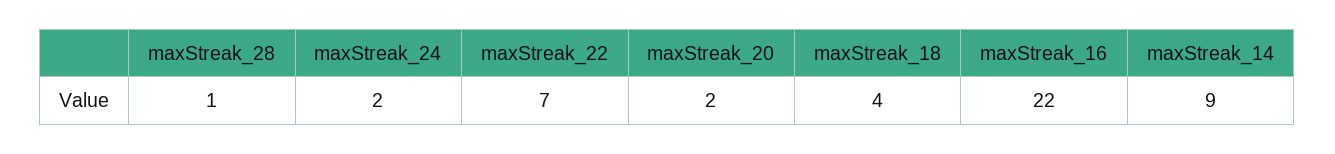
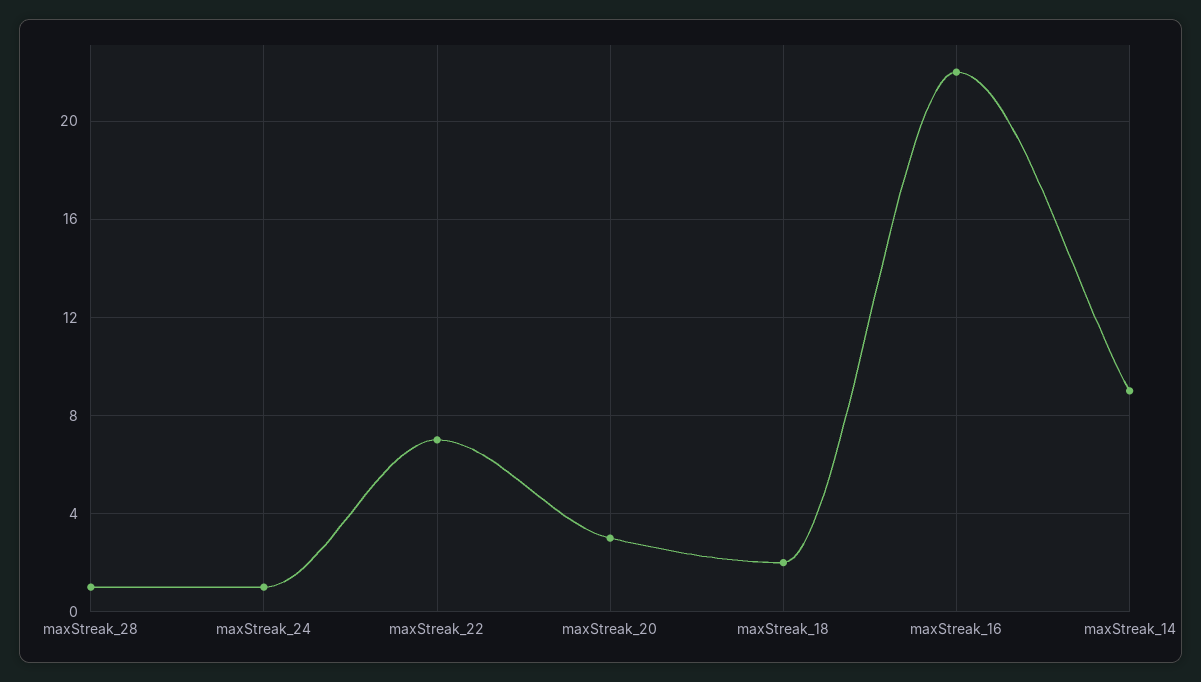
maxStreak_24: 2 -> 1
maxStreak_20: 2 -> 3
maxStreak_18: 4 -> 2

